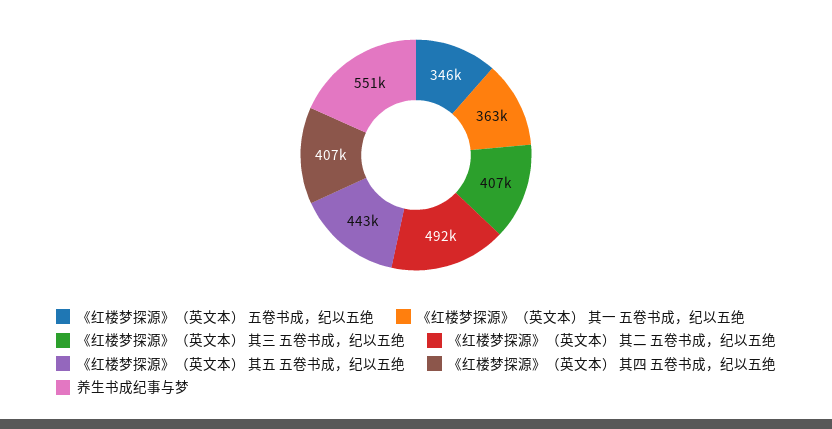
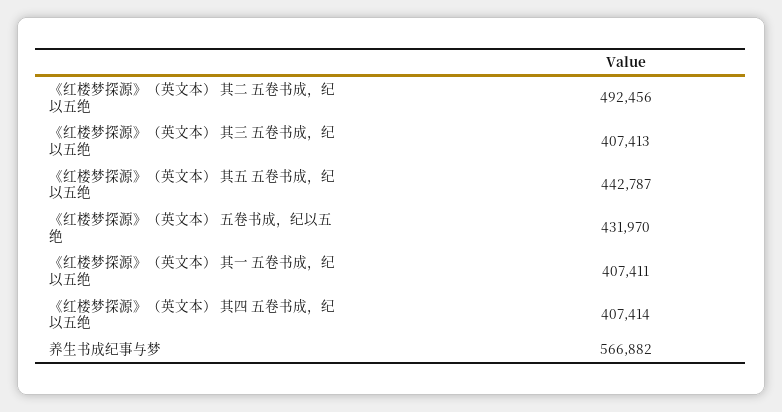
《红楼梦探源》（英文本） 五卷书成，纪以五绝: 346000 -> 431970
《红楼梦探源》（英文本） 其一 五卷书成，纪以五绝: 363000 -> 407411
养生书成纪事与梦: 551000 -> 566882

